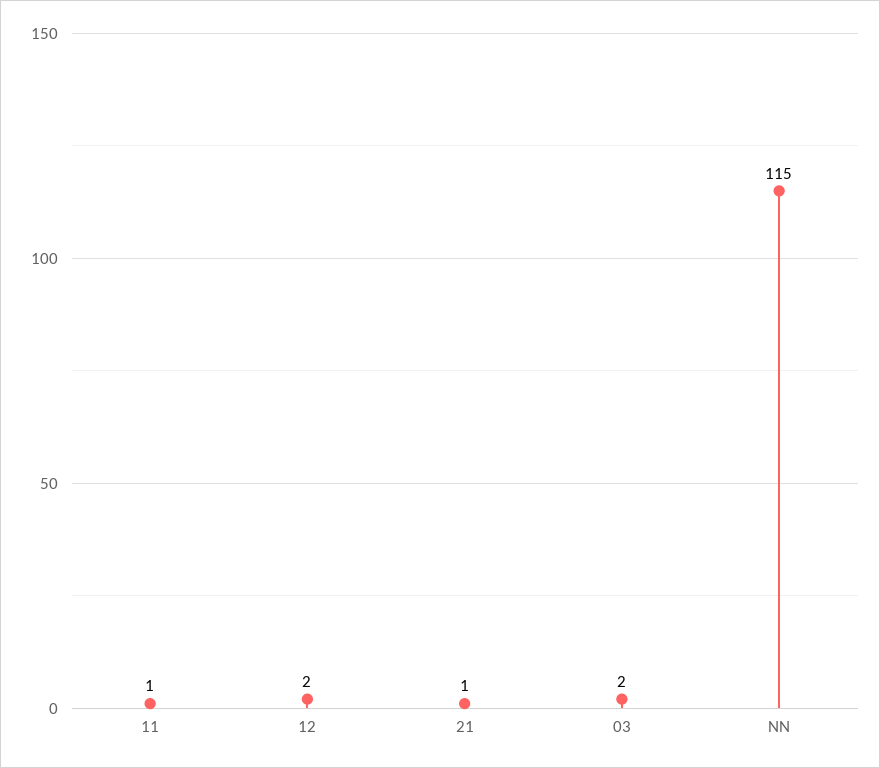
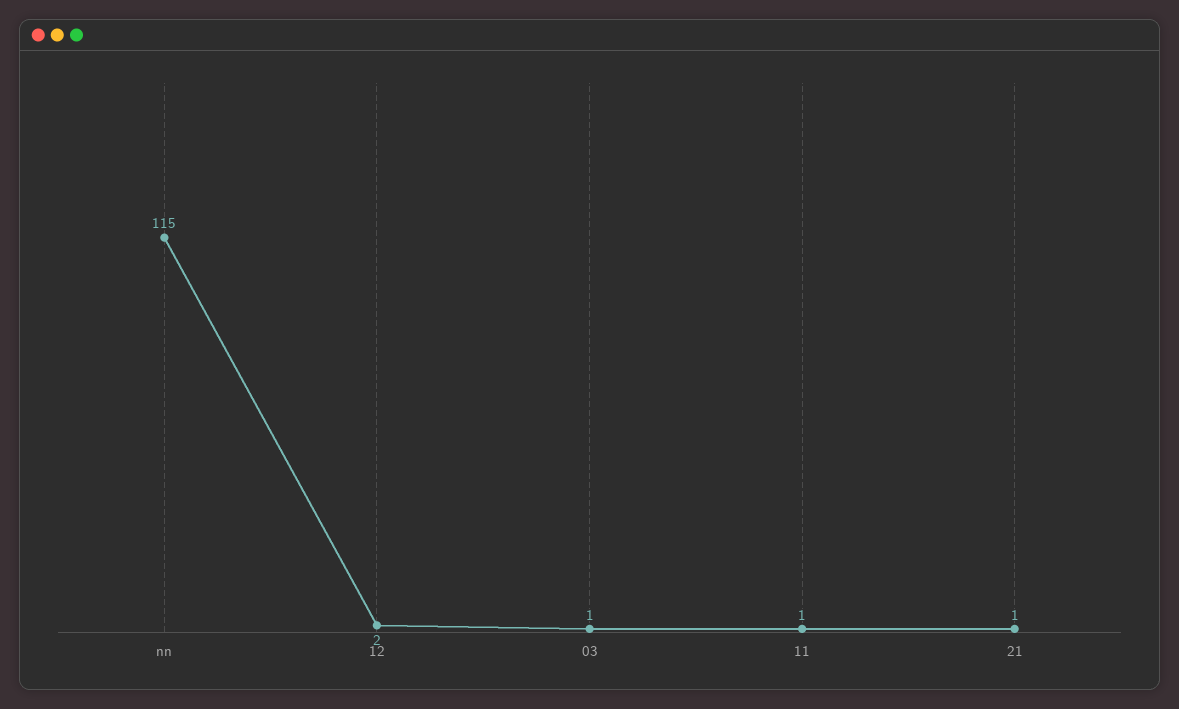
03: 2 -> 1

